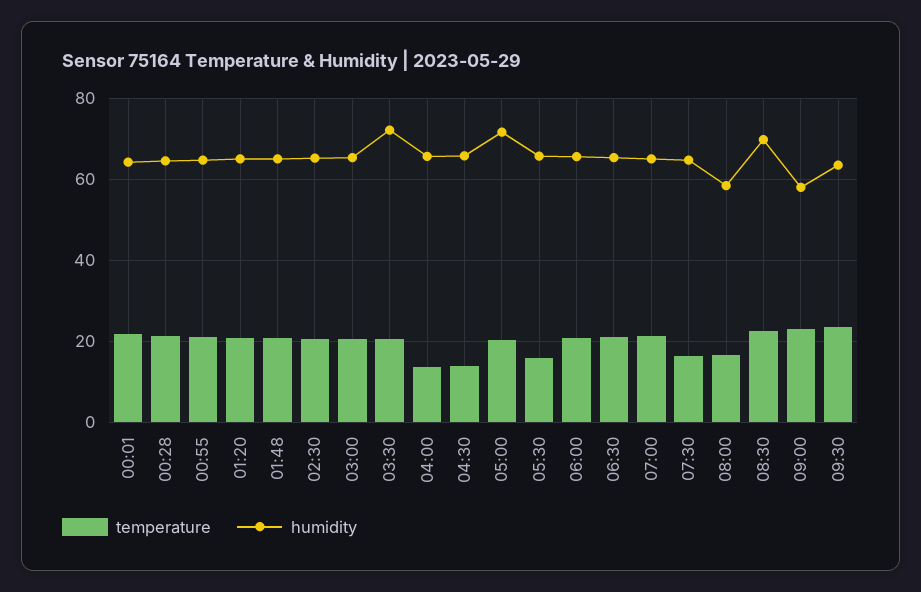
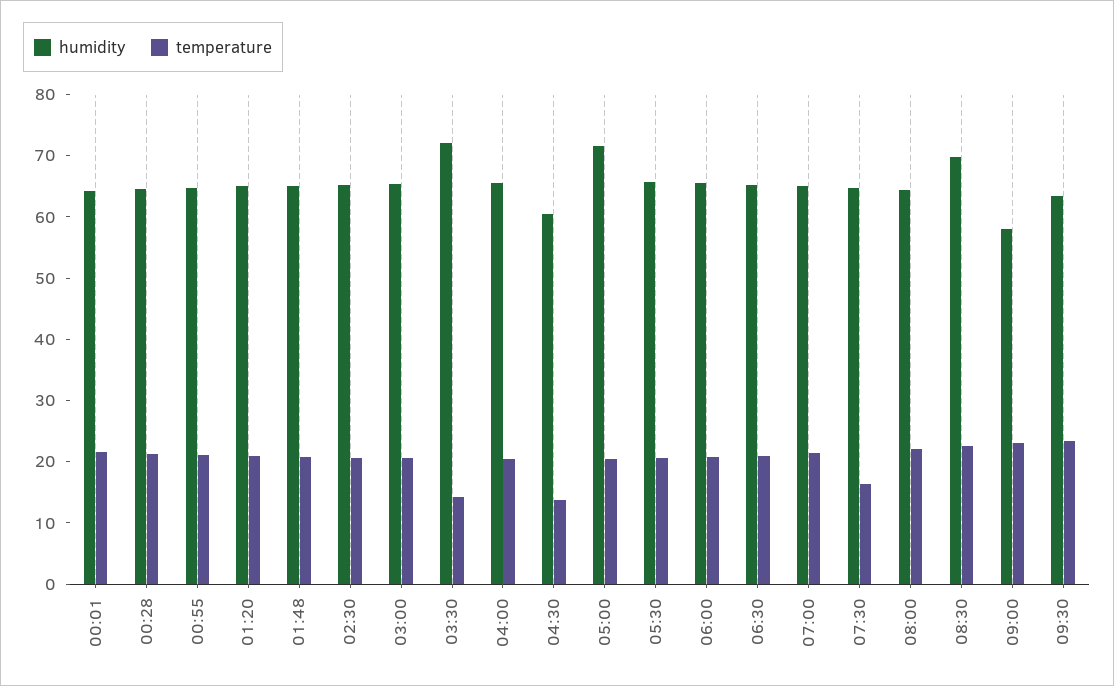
temperature, 03:30: 20 -> 14
temperature, 04:00: 14 -> 20
humidity, 04:30: 66 -> 60
temperature, 05:30: 16 -> 20
temperature, 08:00: 16 -> 22
humidity, 08:00: 58 -> 64

